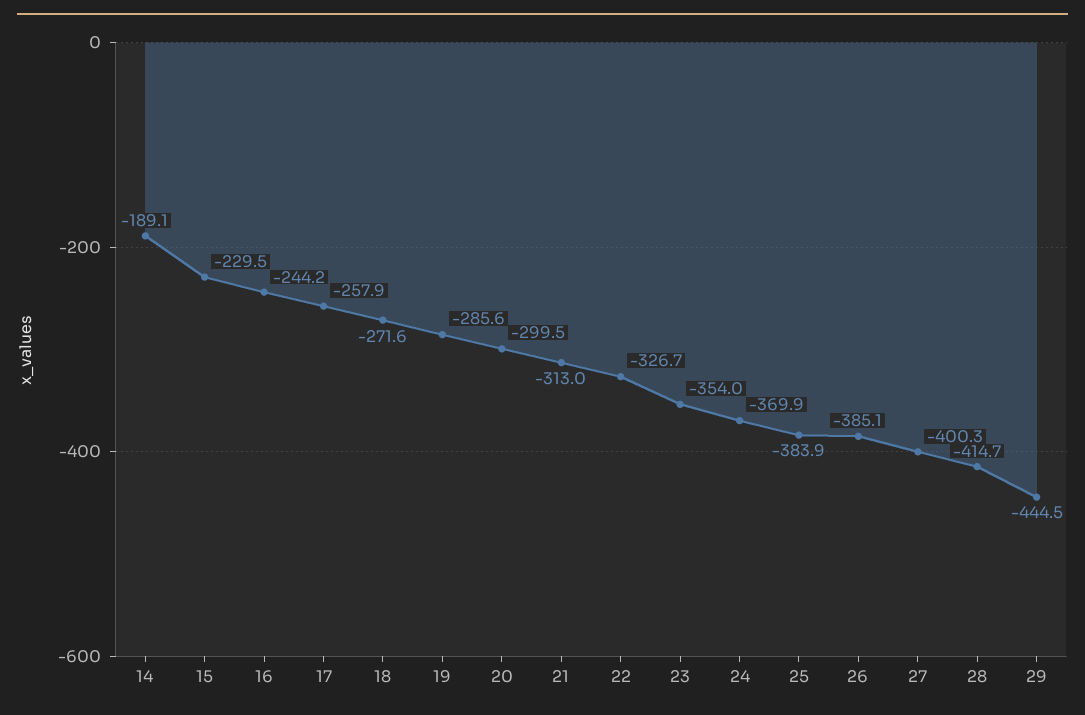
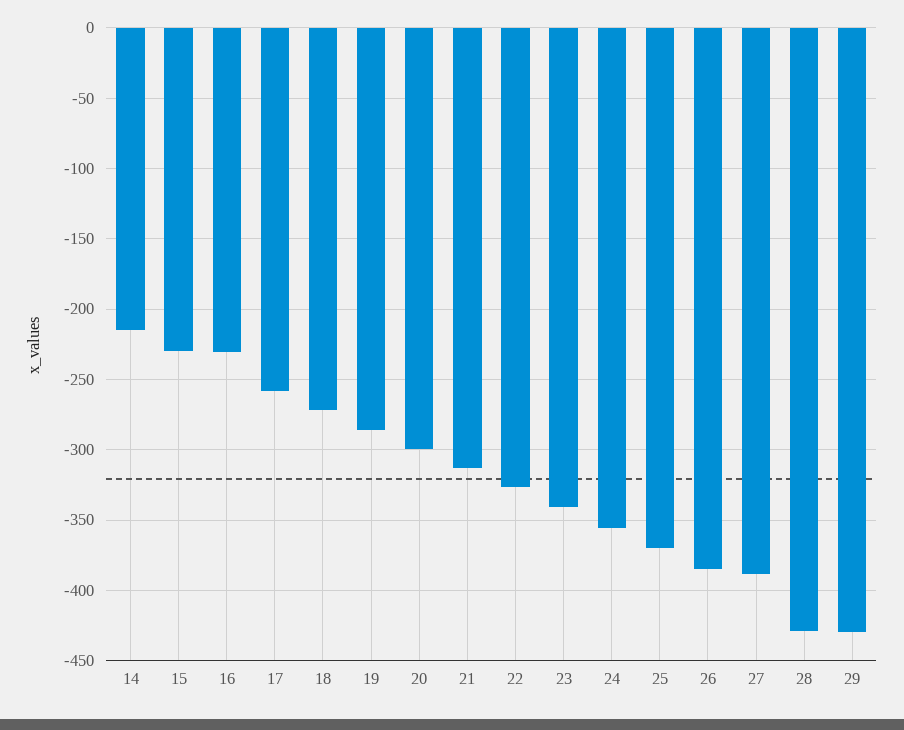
14: -189.1 -> -215
16: -244.2 -> -230
23: -354 -> -340
24: -369.9 -> -355
25: -383.9 -> -370
27: -400.3 -> -390
28: -414.7 -> -430
29: -444.5 -> -430

